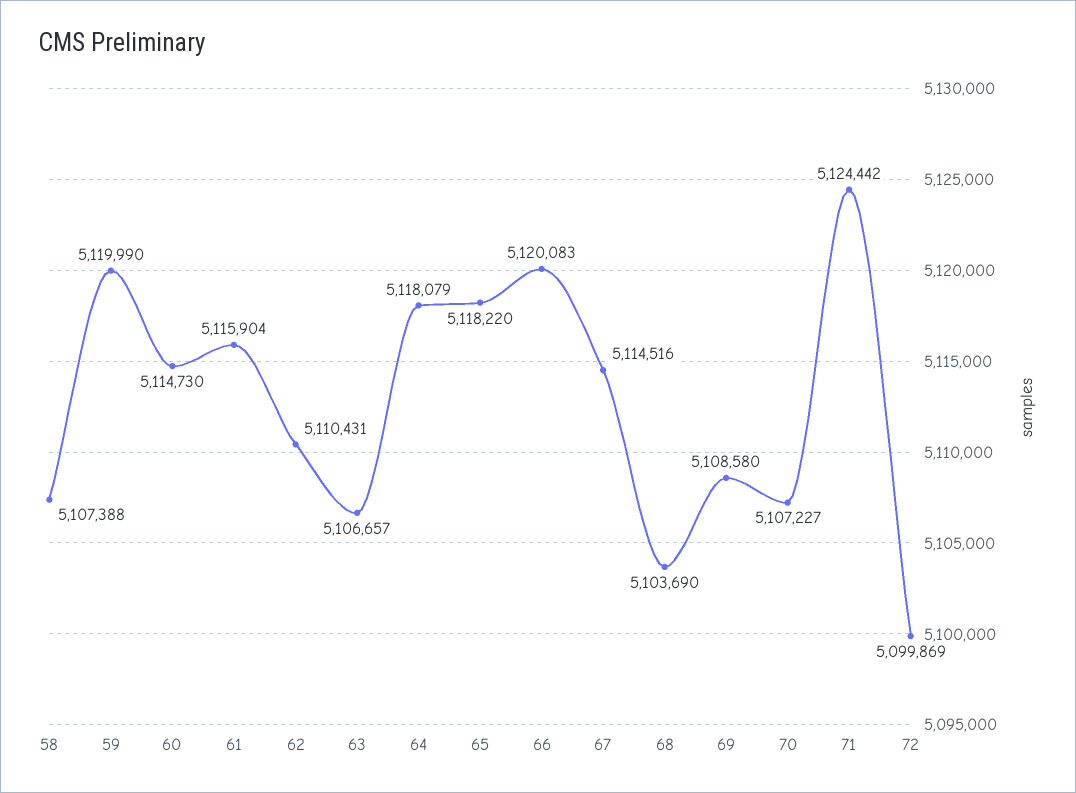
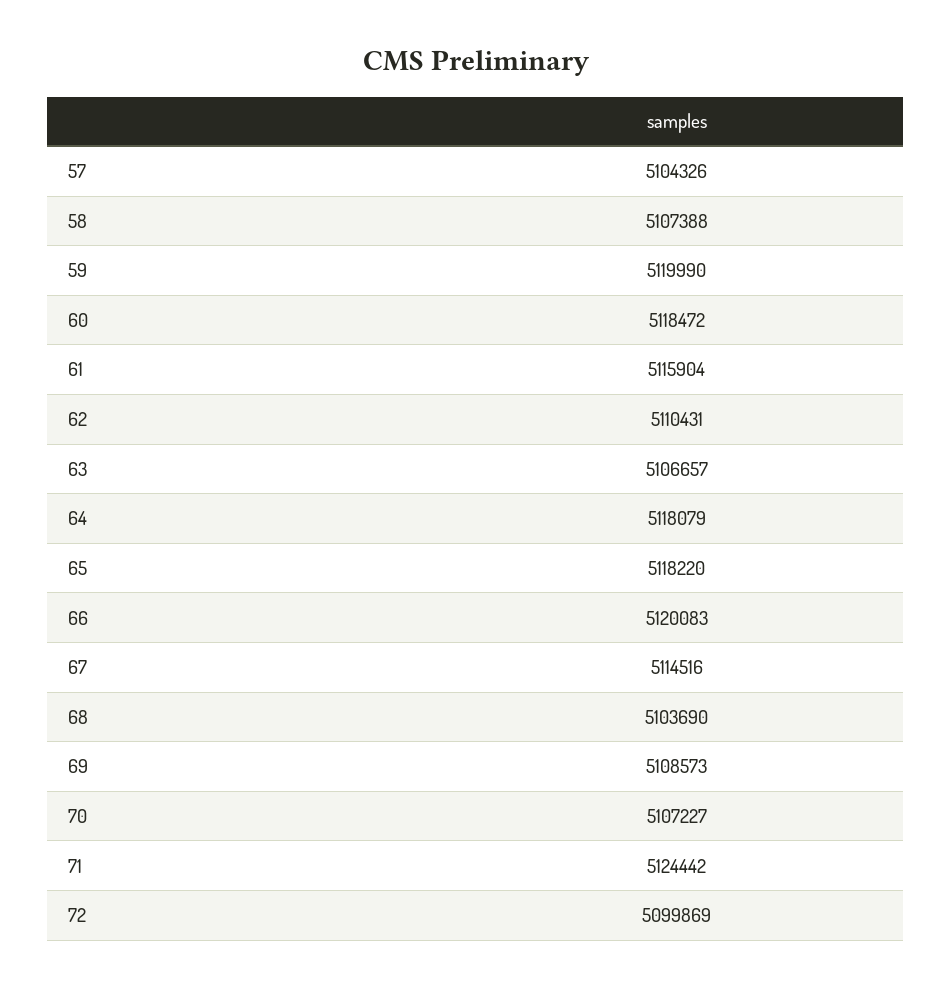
60: 5114730 -> 5118472
69: 5108580 -> 5108573
57: none -> 5104326

